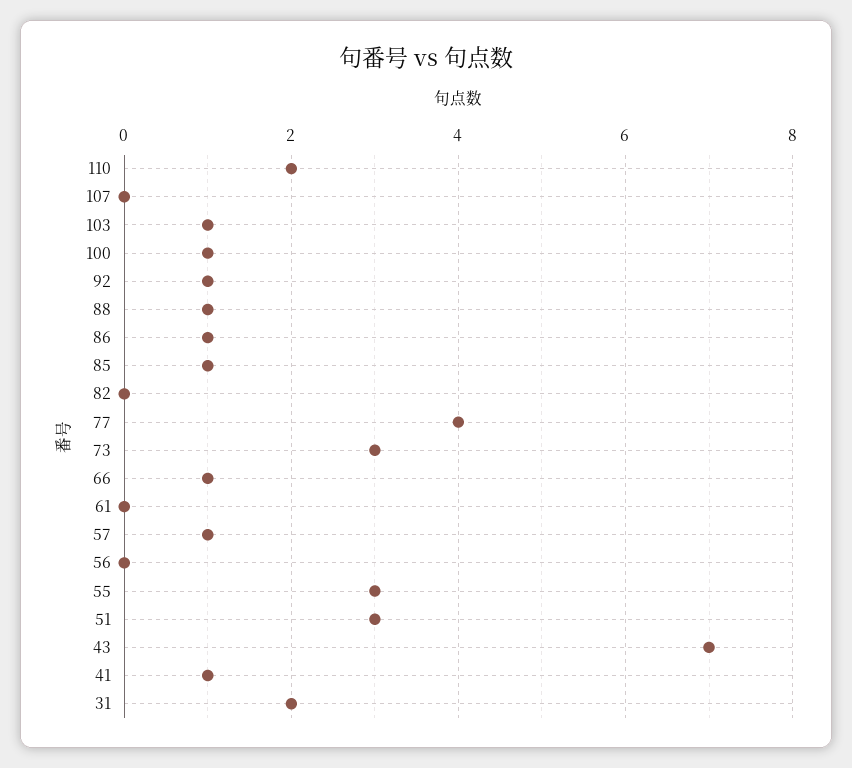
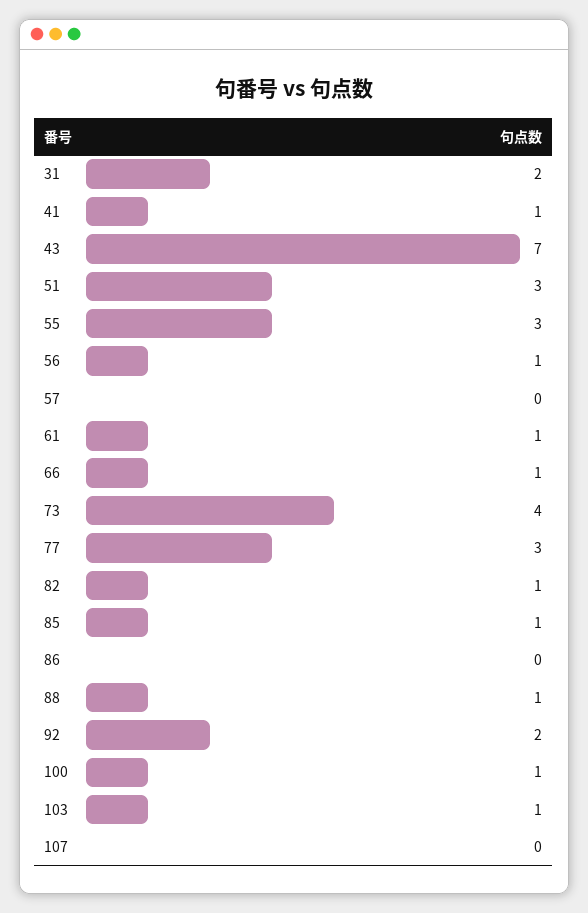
110: 2 -> none
92: 1 -> 2
86: 1 -> 0
82: 0 -> 1
77: 4 -> 3
73: 3 -> 4
61: 0 -> 1
57: 1 -> 0
56: 0 -> 1

